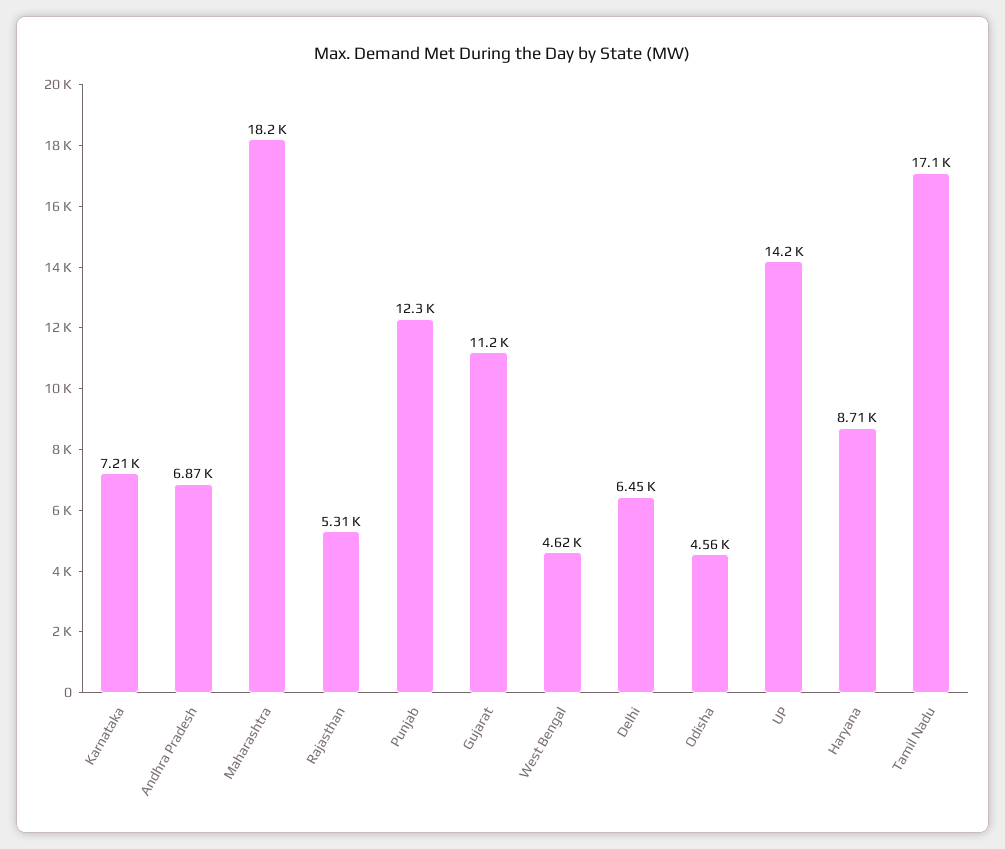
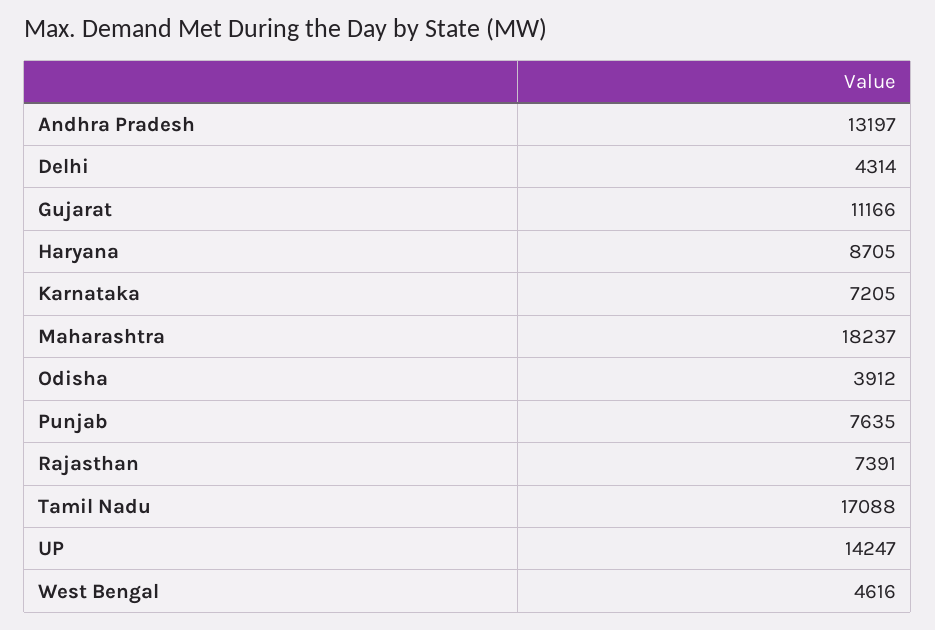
Andhra Pradesh: 6870 -> 13197
Rajasthan: 5310 -> 7391
Punjab: 12300 -> 7635
Delhi: 6450 -> 4314
Odisha: 4560 -> 3912

